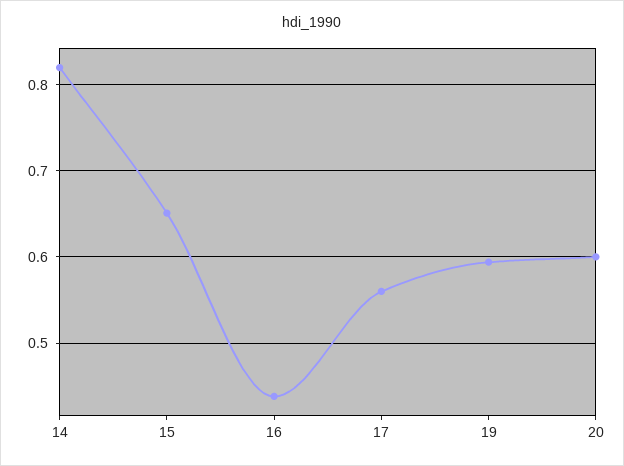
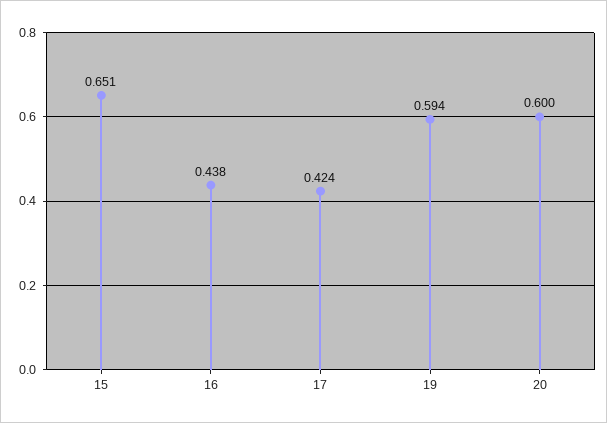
14: 0.82 -> none
17: 0.56 -> 0.424

